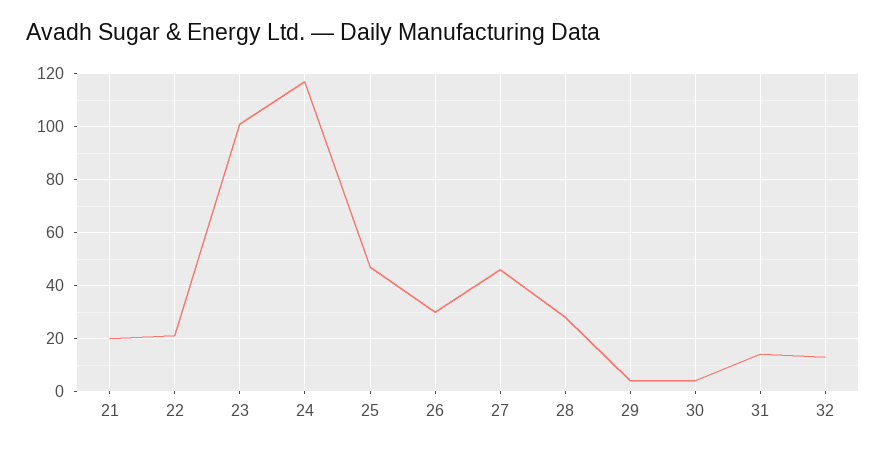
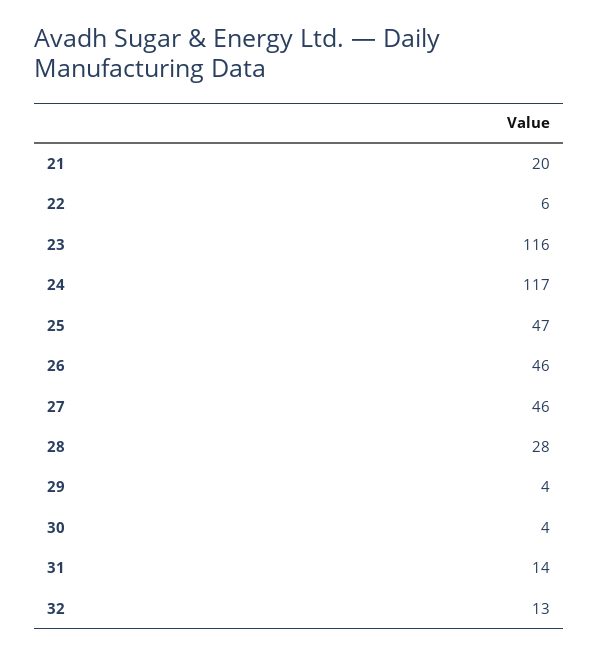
22: 20 -> 6
23: 100 -> 116
26: 30 -> 46

